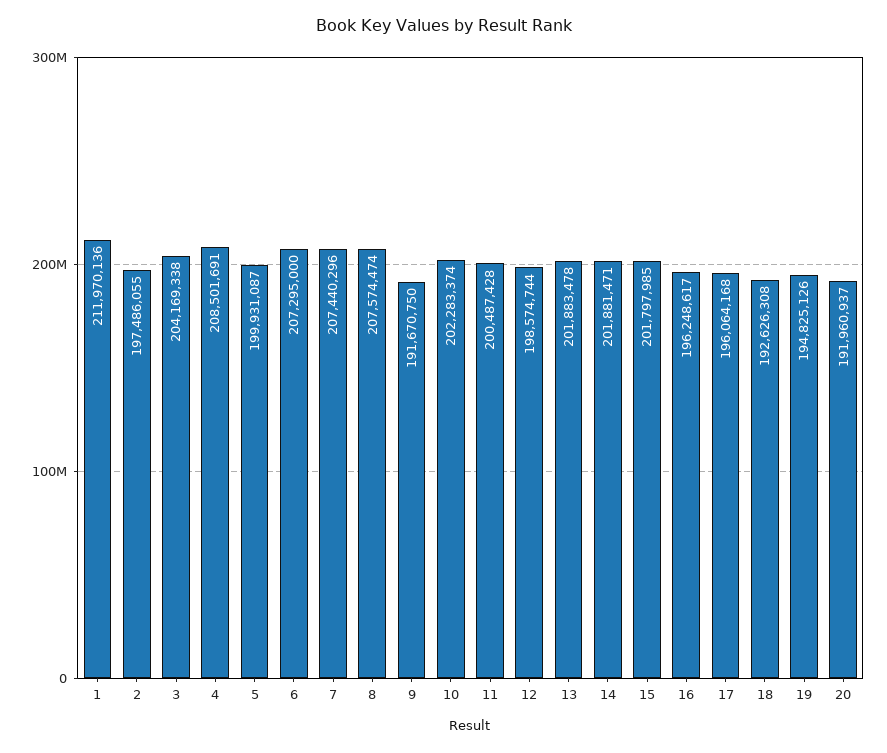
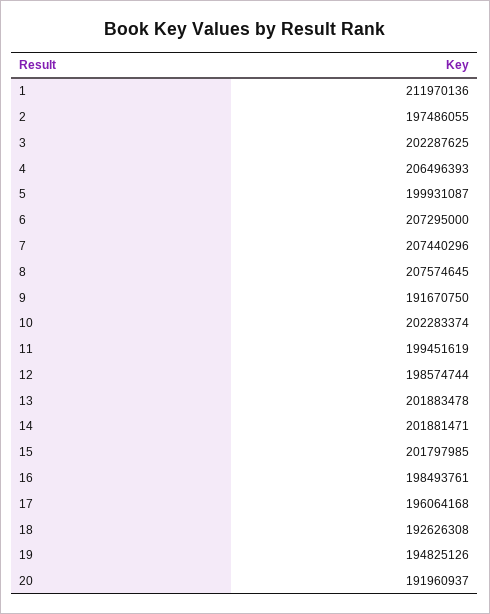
3: 204169338 -> 202287625
4: 208501691 -> 206496393
8: 207574474 -> 207574645
11: 200487428 -> 199451619
16: 196248617 -> 198493761

